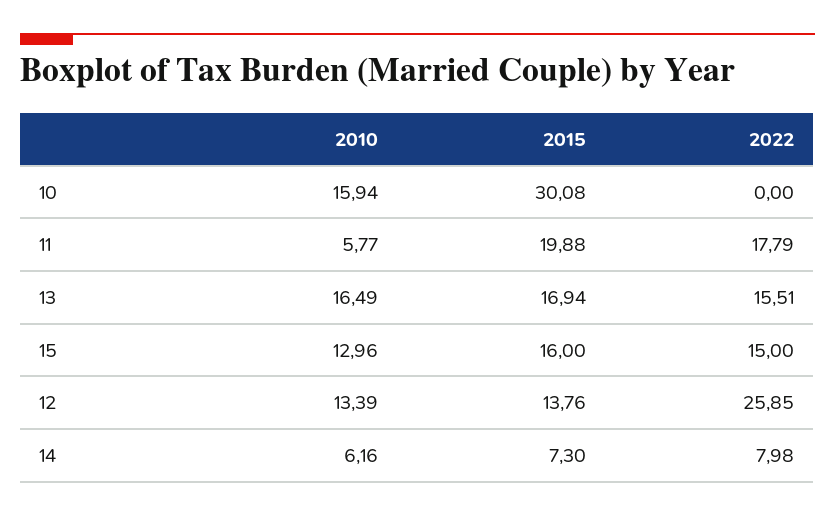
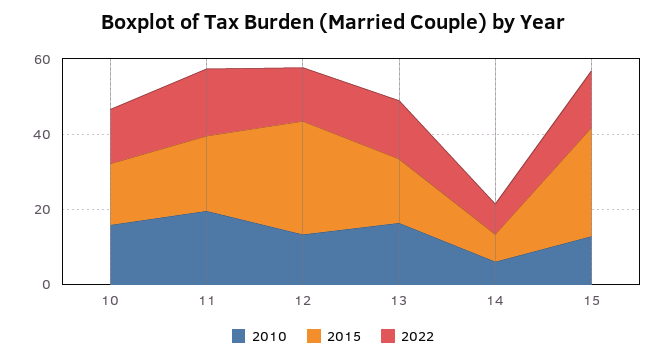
2015, 10: 30.08 -> 15
2022, 10: 0 -> 15
2010, 11: 5.77 -> 20
2015, 15: 16 -> 30
2015, 12: 13.76 -> 30
2022, 12: 25.85 -> 15

